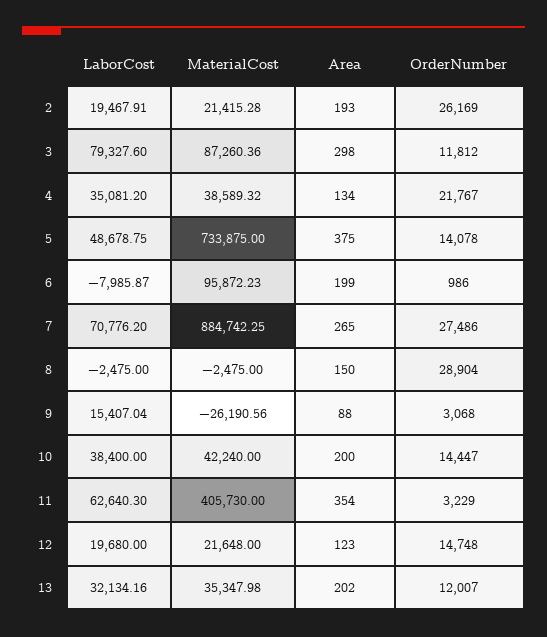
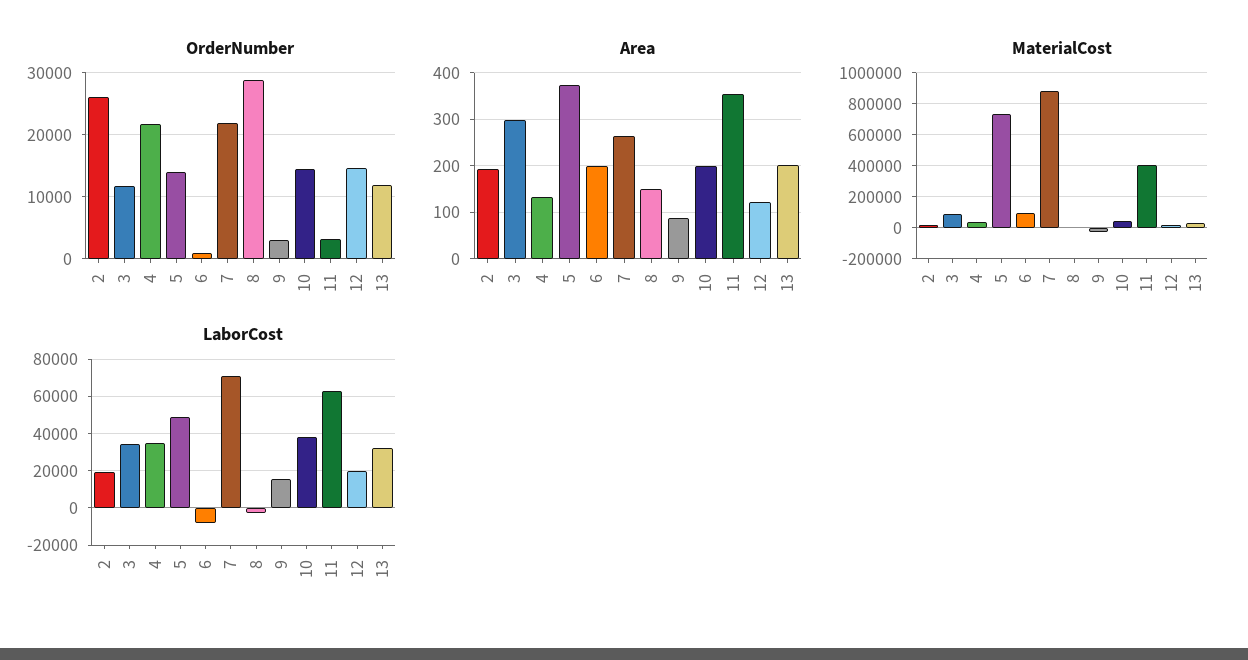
LaborCost, 3: 79327.6 -> 35000
OrderNumber, 7: 27486 -> 22000

